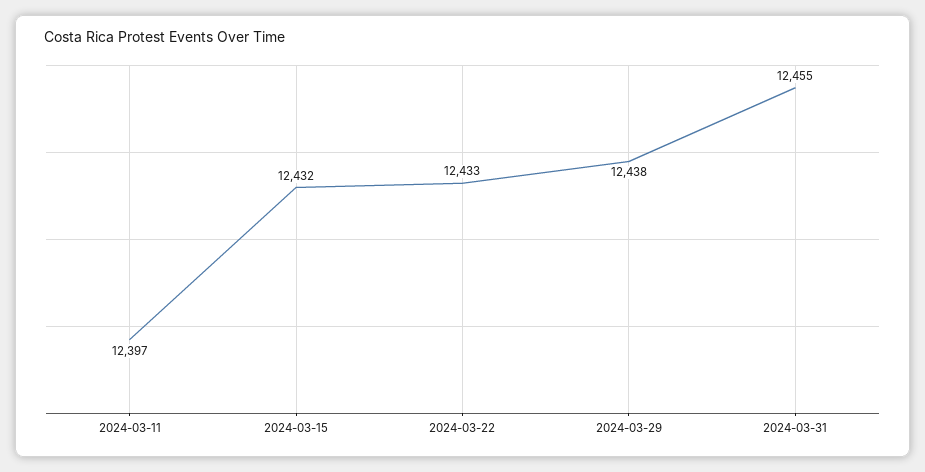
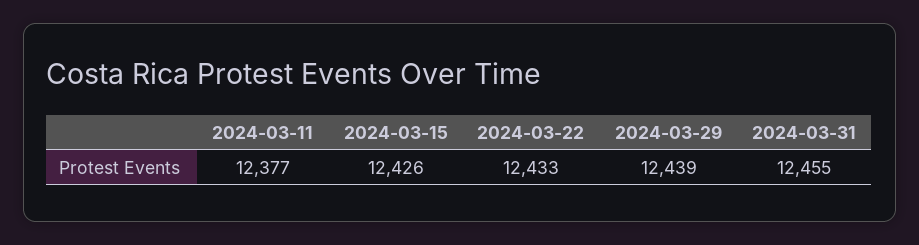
2024-03-11: 12397 -> 12377
2024-03-15: 12432 -> 12426
2024-03-29: 12438 -> 12439

